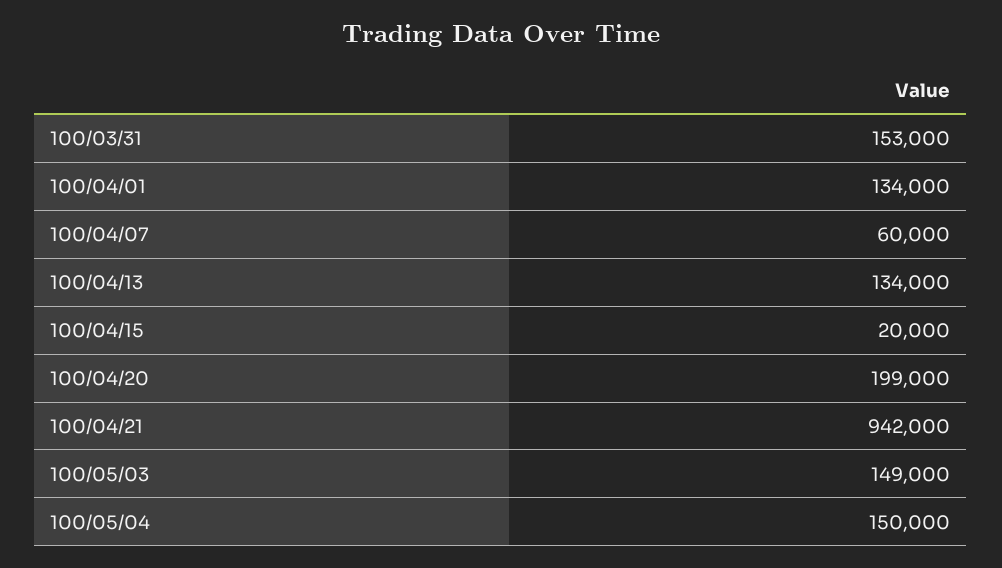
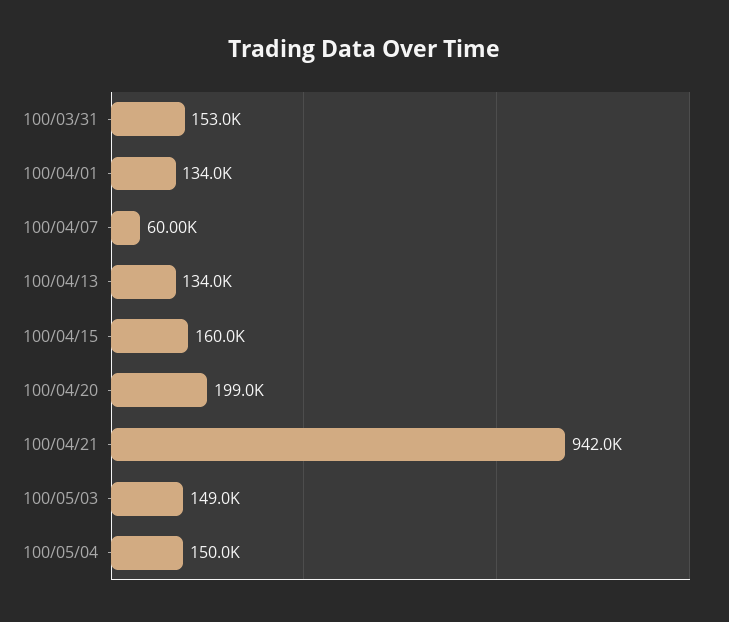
100/04/15: 20000 -> 160000

